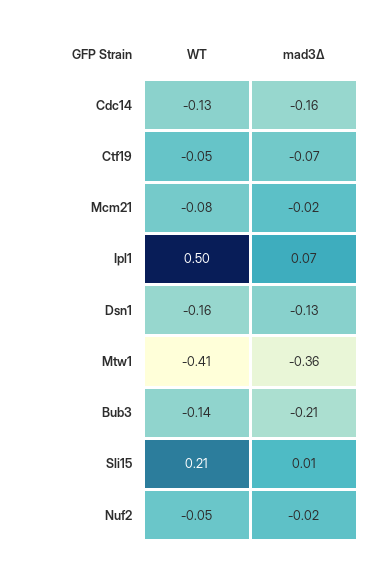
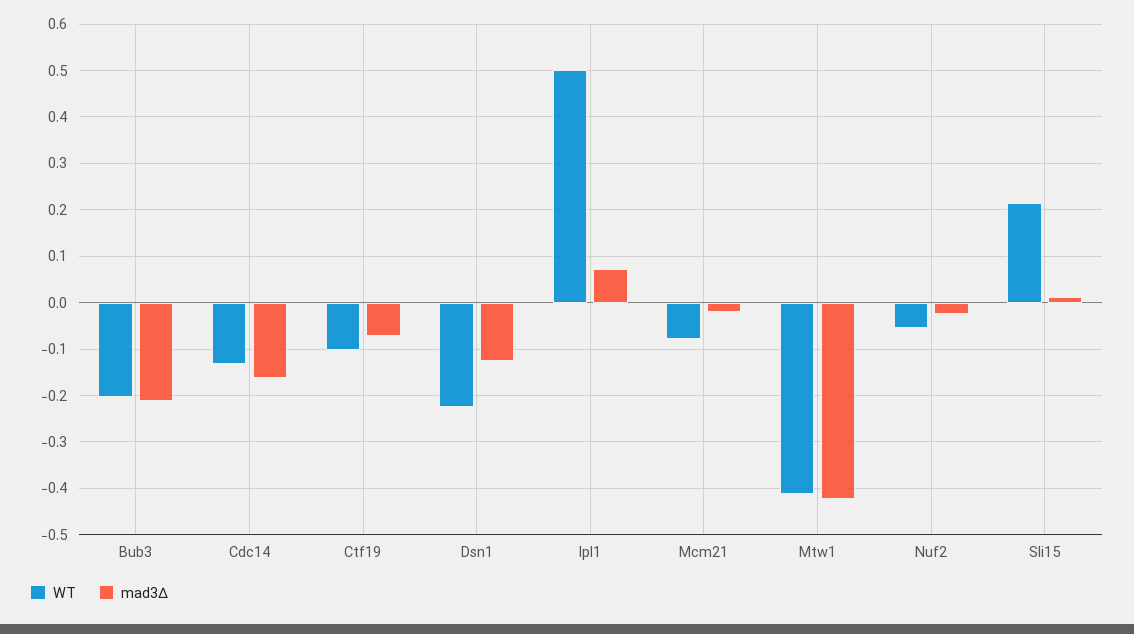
WT, Ctf19: -0.05 -> -0.1
WT, Dsn1: -0.16 -> -0.22
mad3∆, Mtw1: -0.36 -> -0.42
WT, Bub3: -0.14 -> -0.2

